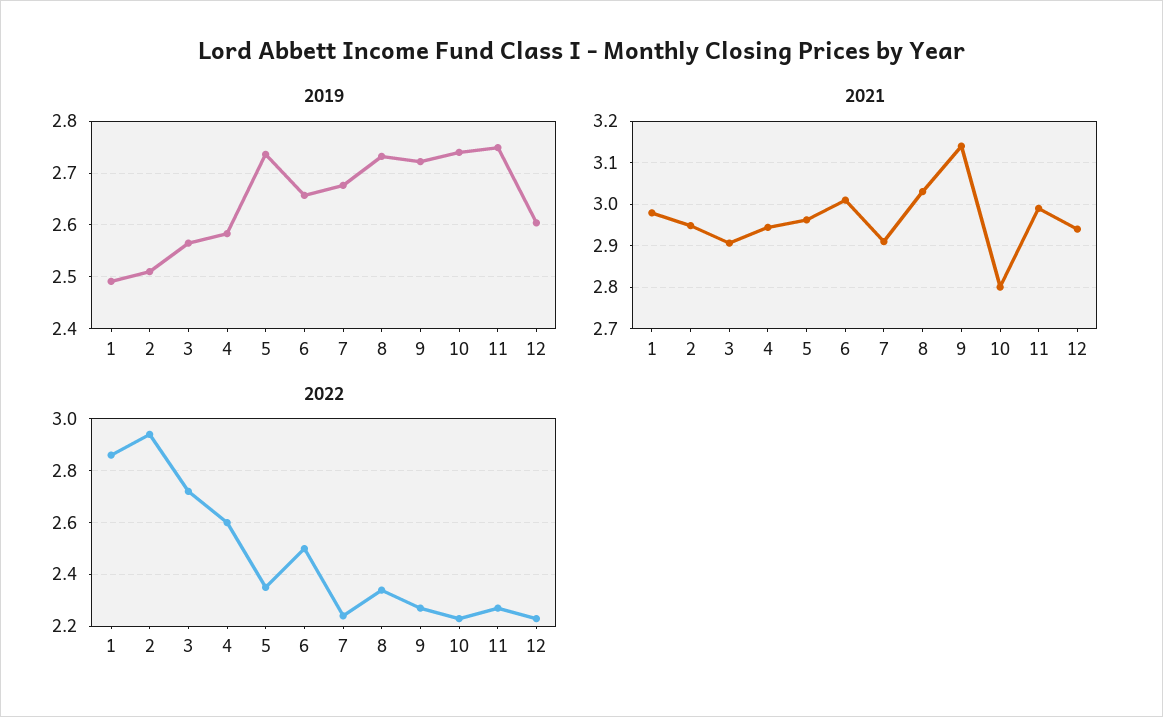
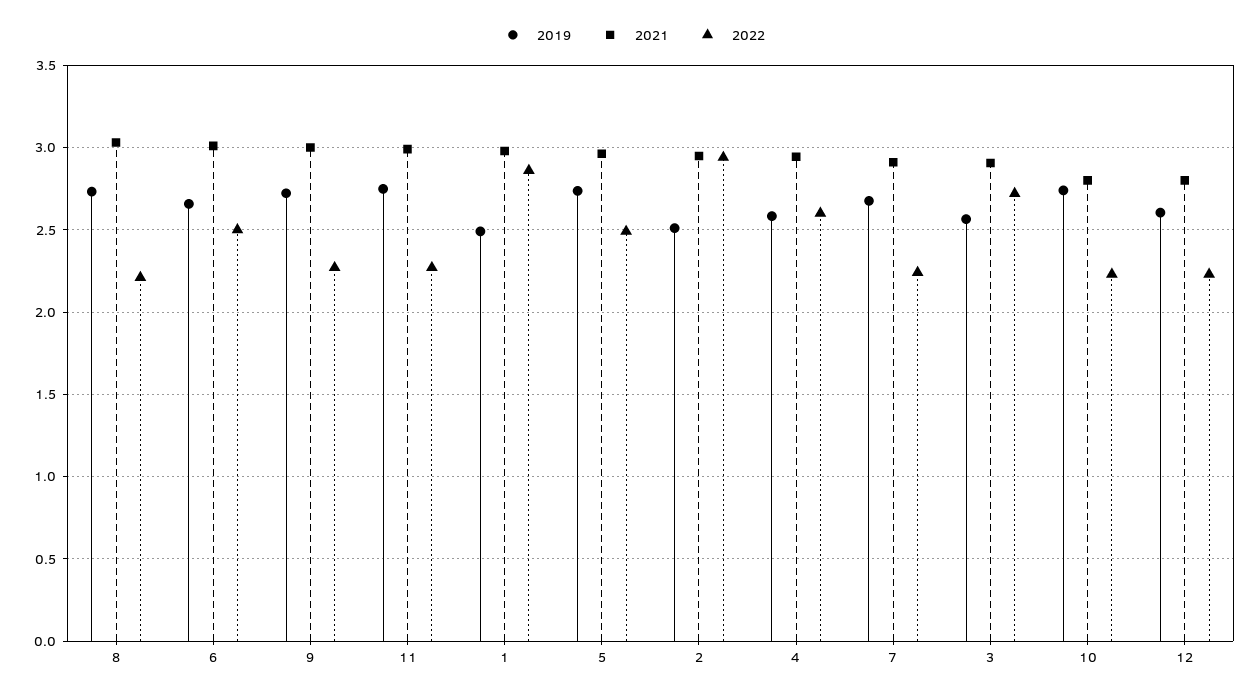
2021, 9: 3.14 -> 3
2021, 12: 2.94 -> 2.8
2022, 5: 2.35 -> 2.5
2022, 8: 2.35 -> 2.2

